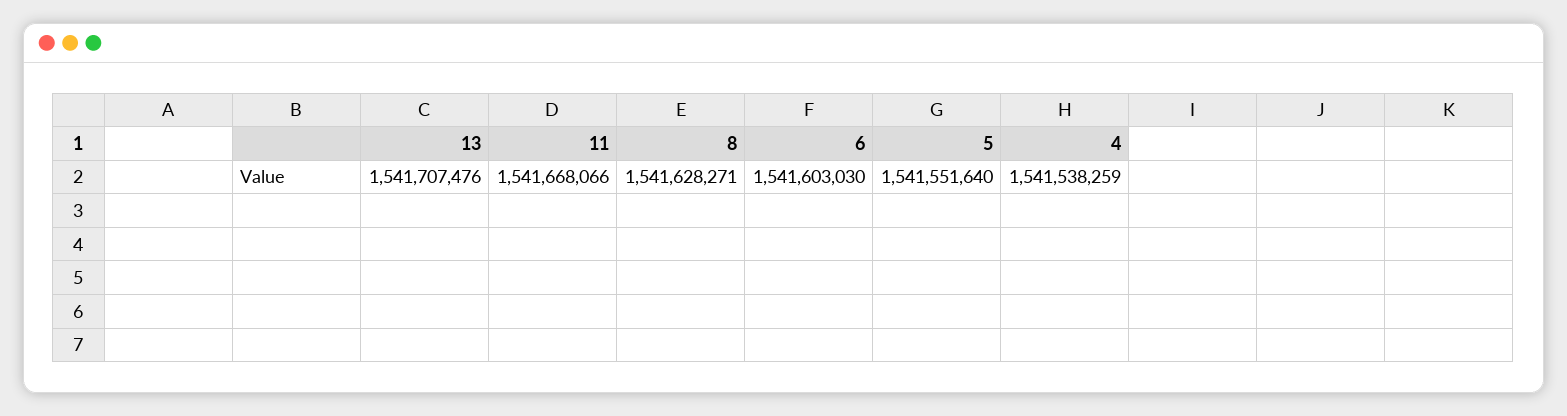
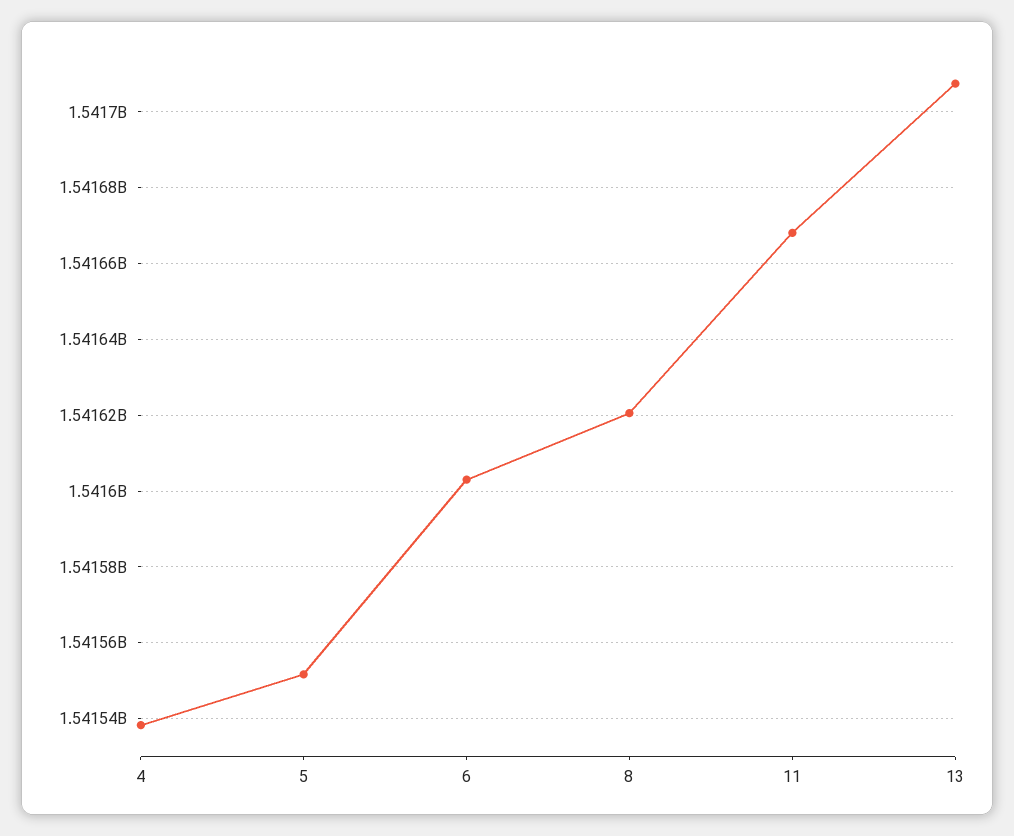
8: 1541628271 -> 1541620000

